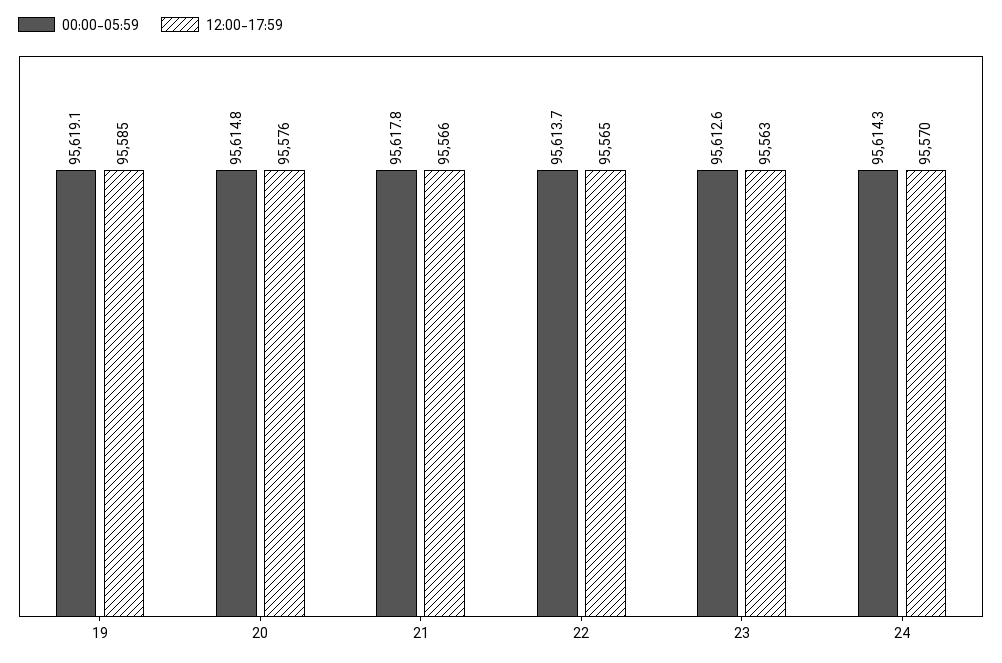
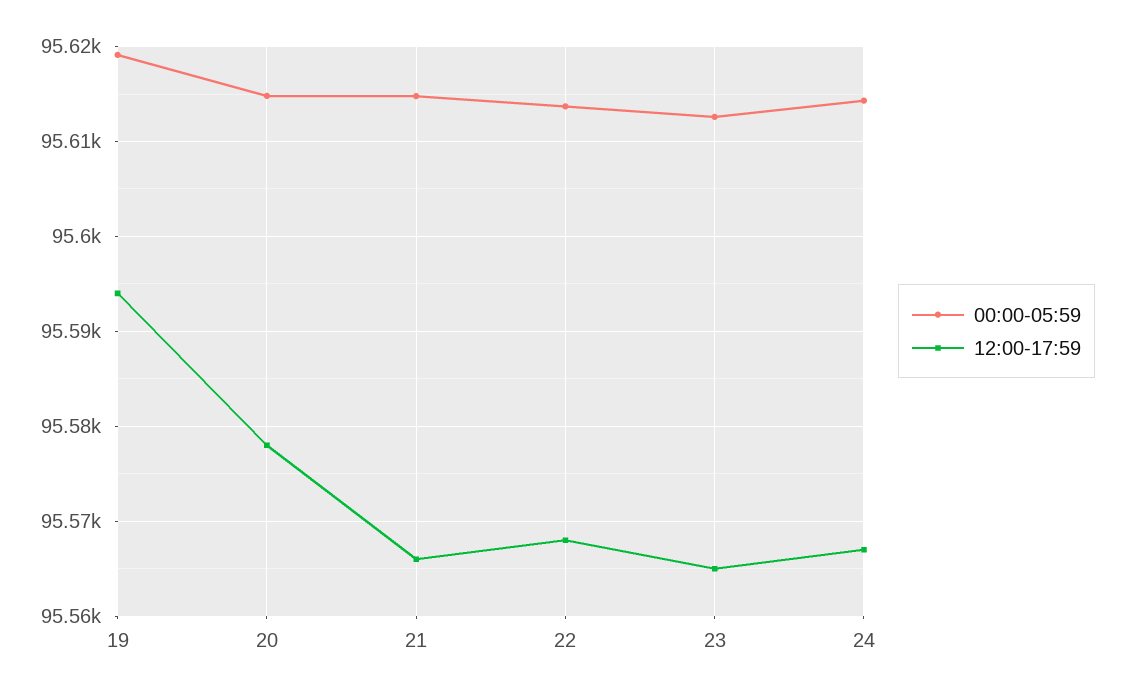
12:00-17:59, 19: 95585 -> 95594
12:00-17:59, 20: 95576 -> 95578
00:00-05:59, 21: 95617.8 -> 95615
12:00-17:59, 22: 95565 -> 95568
12:00-17:59, 23: 95563 -> 95565
12:00-17:59, 24: 95570 -> 95567

